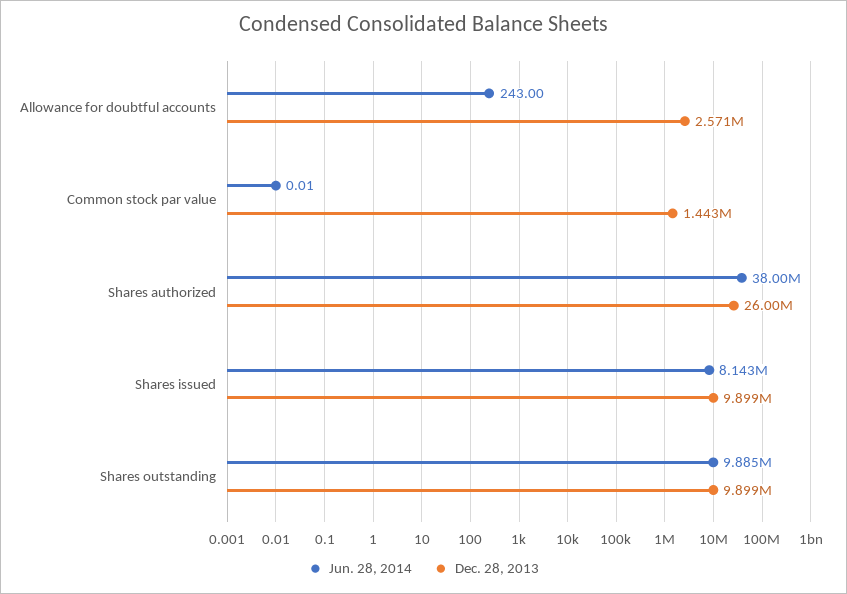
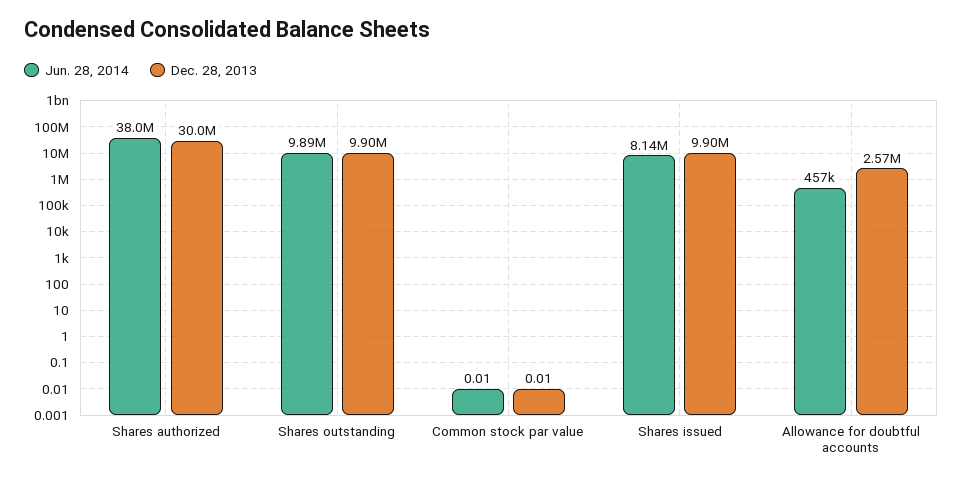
Jun. 28, 2014, Allowance for doubtful accounts: 243 -> 457000
Dec. 28, 2013, Common stock par value: 1443000 -> 0.01
Dec. 28, 2013, Shares authorized: 26000000 -> 30000000

